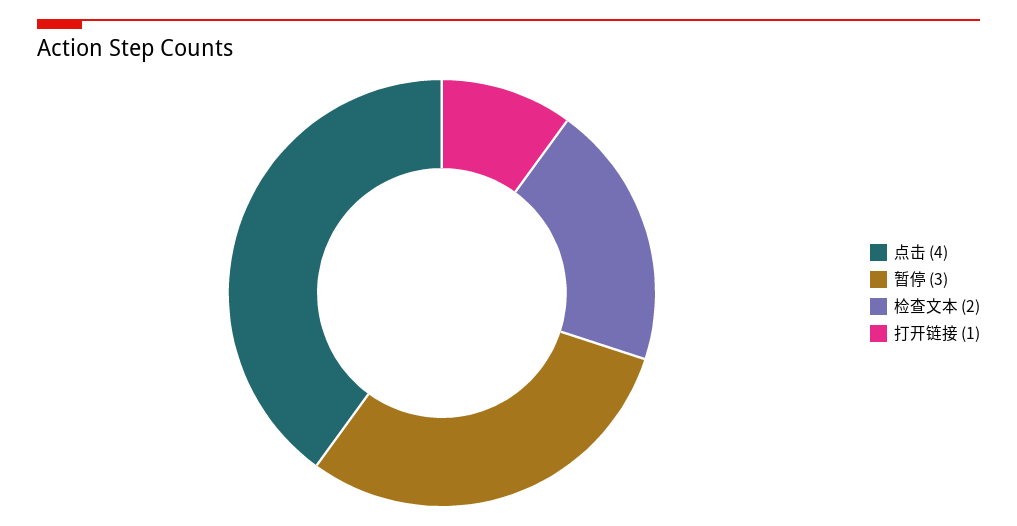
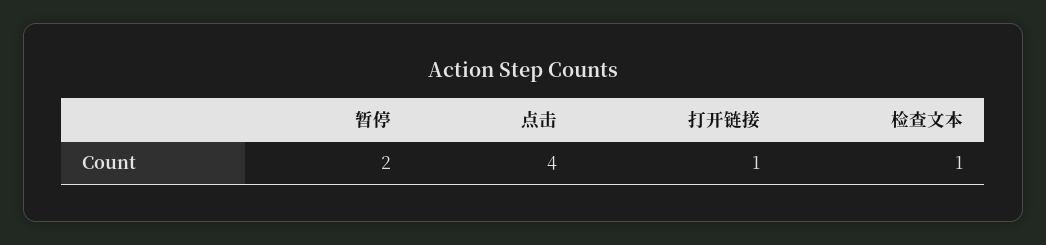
暂停: 3 -> 2
检查文本: 2 -> 1

